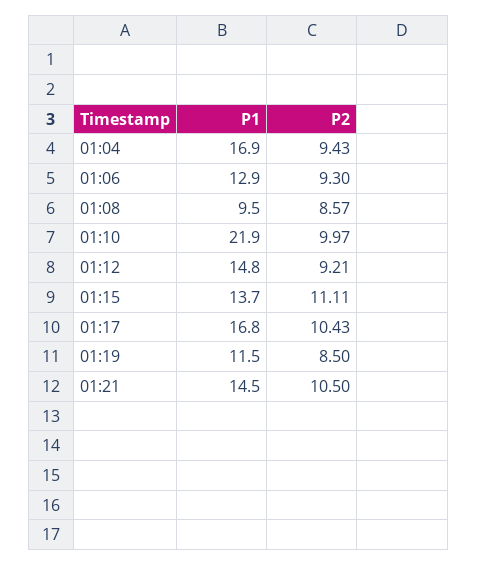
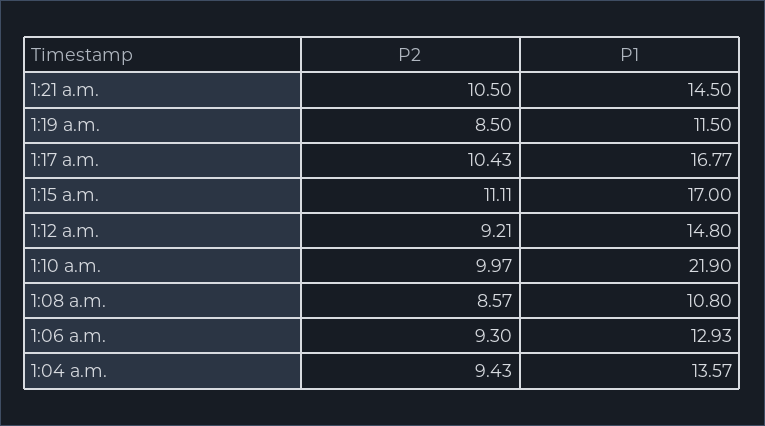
P1, 01:04: 16.9 -> 13.57
P1, 01:08: 9.5 -> 10.8
P1, 01:15: 13.7 -> 17

